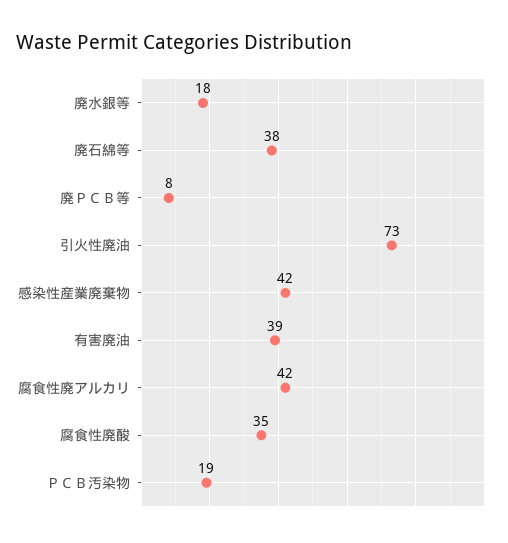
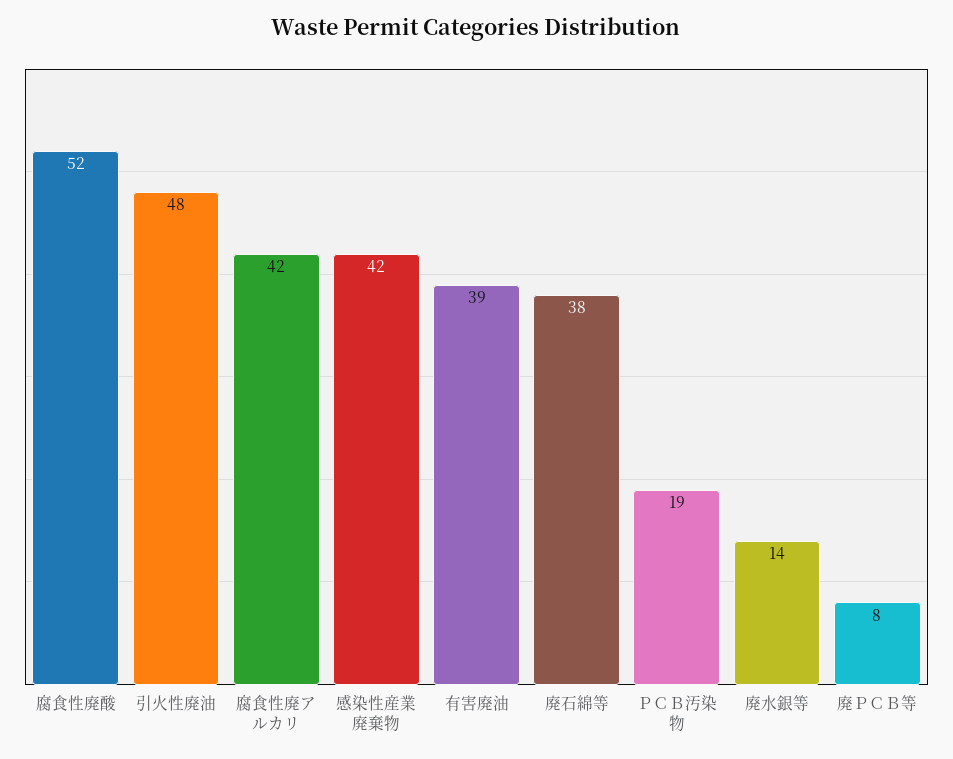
廃水銀等: 18 -> 14
引火性廃油: 73 -> 48
腐食性廃酸: 35 -> 52

